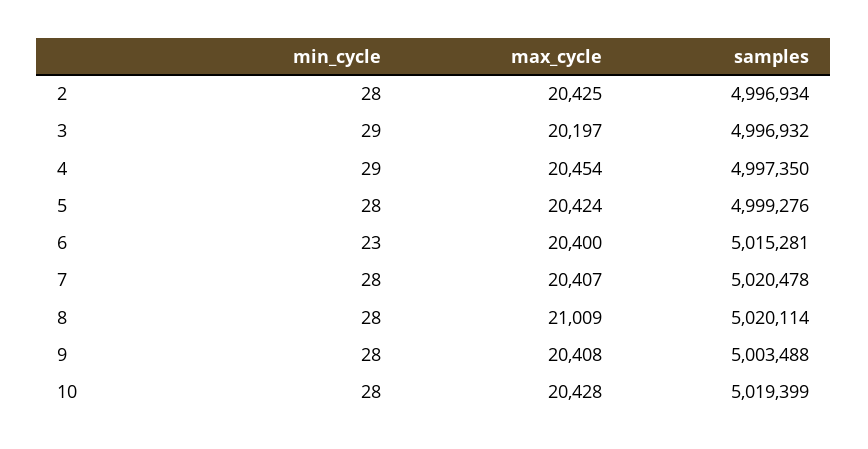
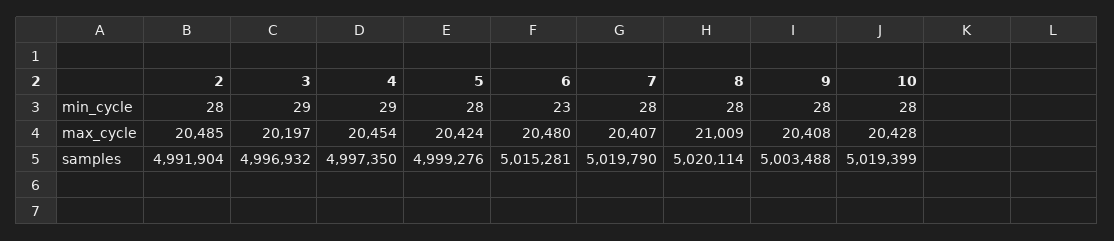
max_cycle, 2: 20425 -> 20485
samples, 2: 4996934 -> 4991904
max_cycle, 6: 20400 -> 20480
samples, 7: 5020478 -> 5019790

